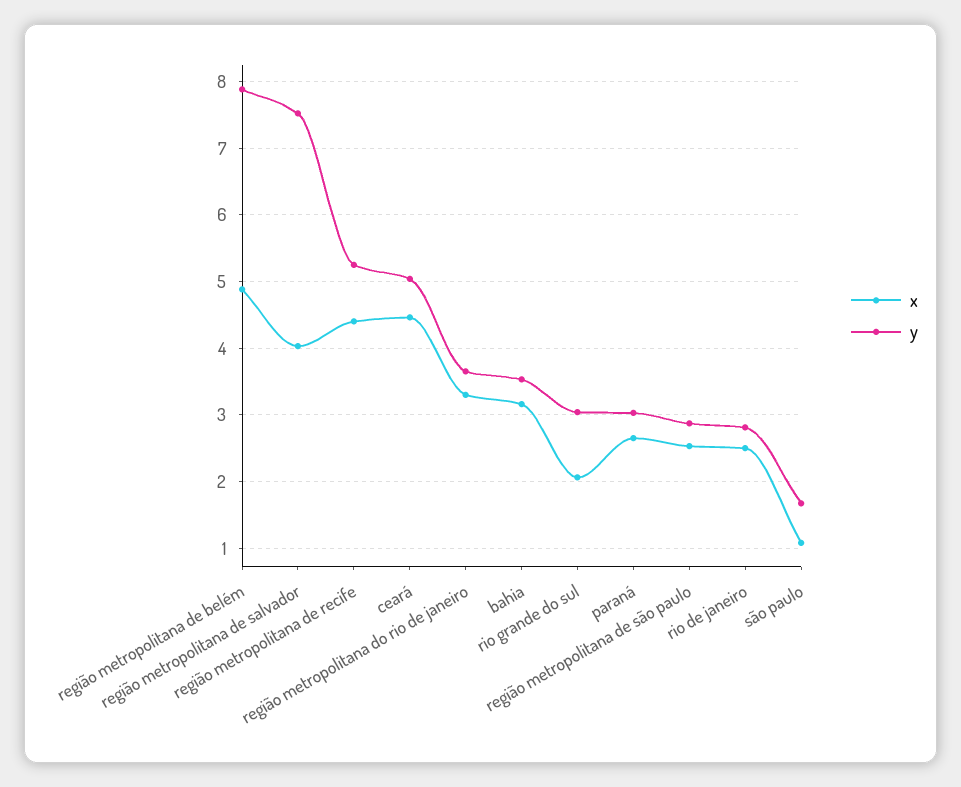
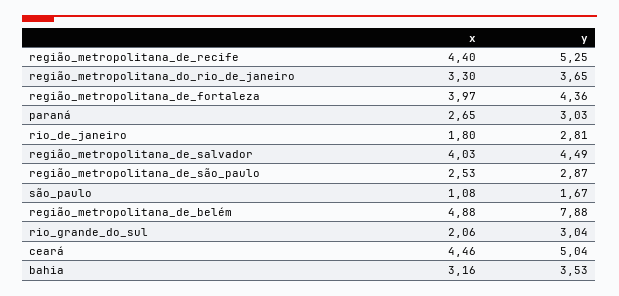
y, região metropolitana de salvador: 7.5 -> 4.49
x, rio de janeiro: 2.5 -> 1.8
x, região_metropolitana_de_fortaleza: none -> 3.97
y, região_metropolitana_de_fortaleza: none -> 4.36

